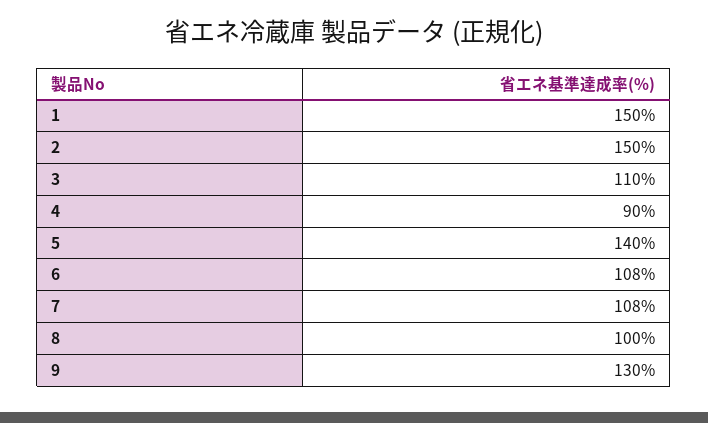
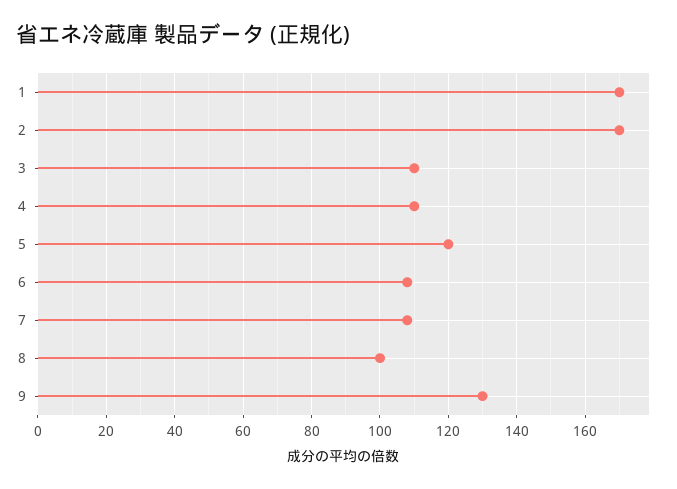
1: 150 -> 170
2: 150 -> 170
4: 90 -> 110
5: 140 -> 120

